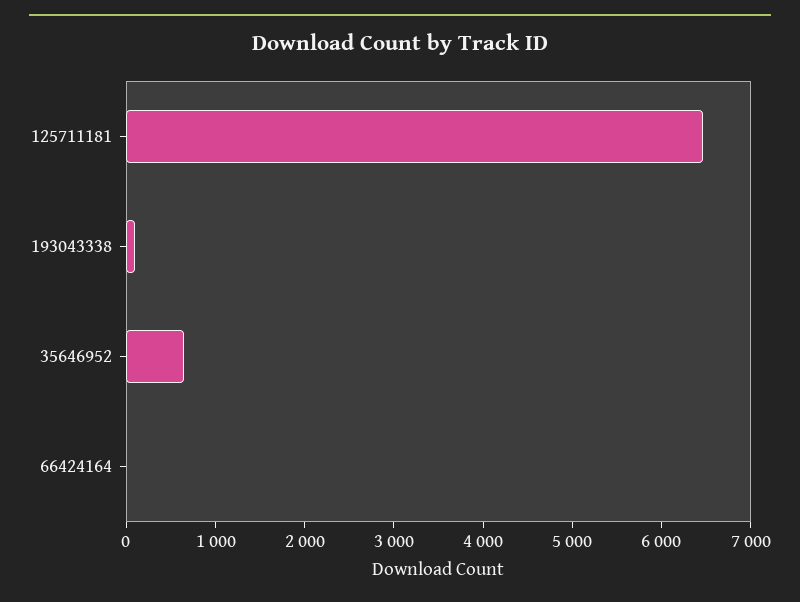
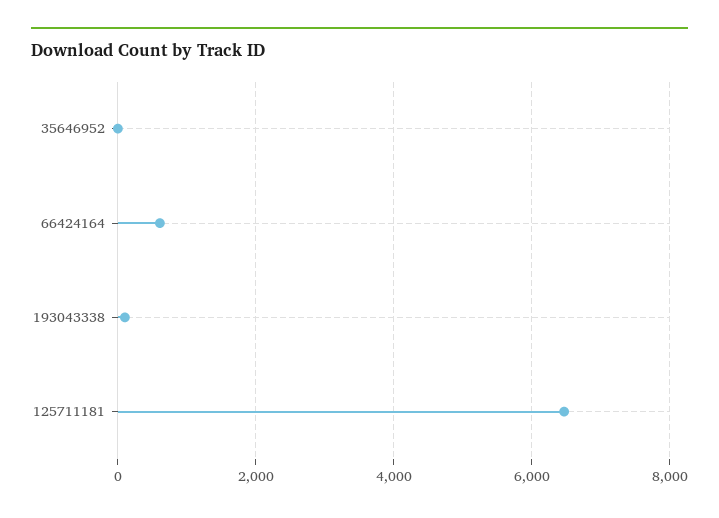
35646952: 600 -> 0
66424164: 0 -> 600

